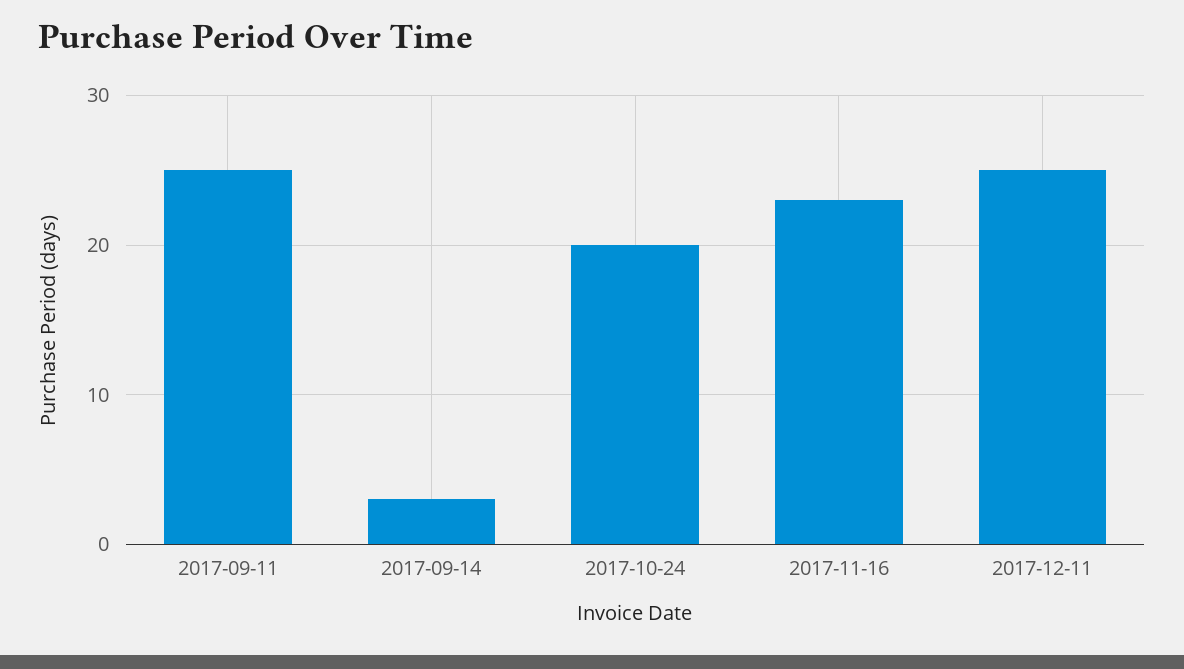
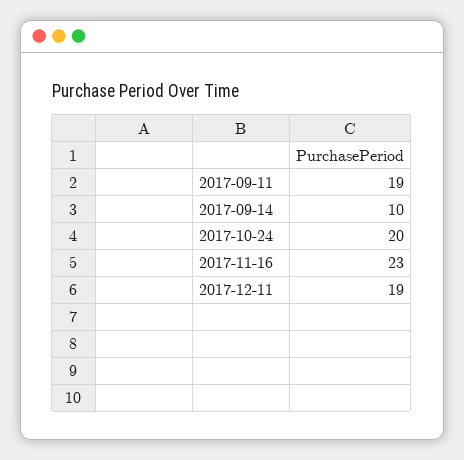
2017-09-11: 25 -> 19
2017-09-14: 3 -> 10
2017-12-11: 25 -> 19

